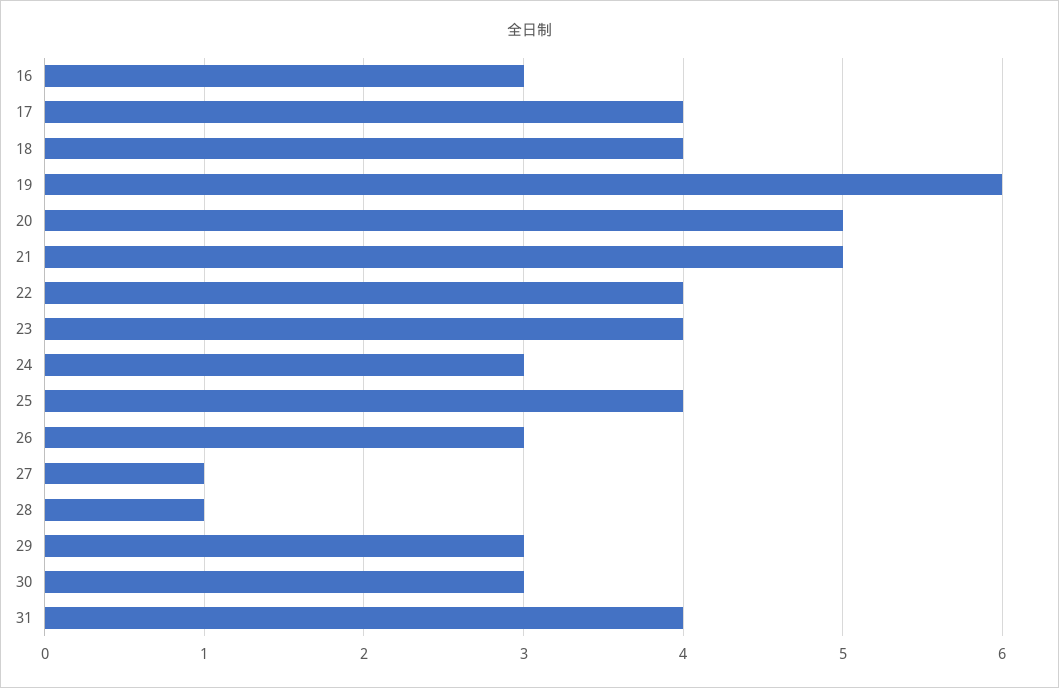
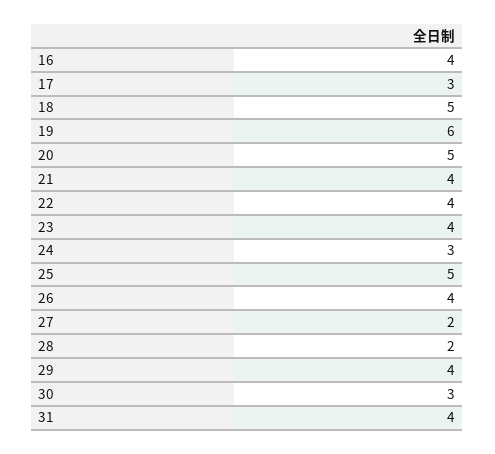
16: 3 -> 4
17: 4 -> 3
18: 4 -> 5
21: 5 -> 4
25: 4 -> 5
26: 3 -> 4
27: 1 -> 2
28: 1 -> 2
29: 3 -> 4

